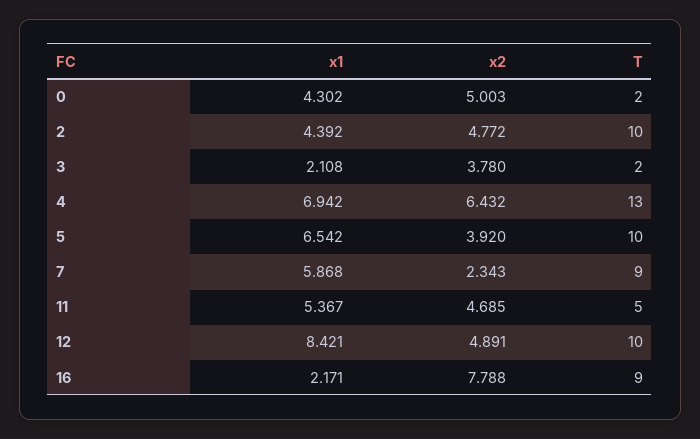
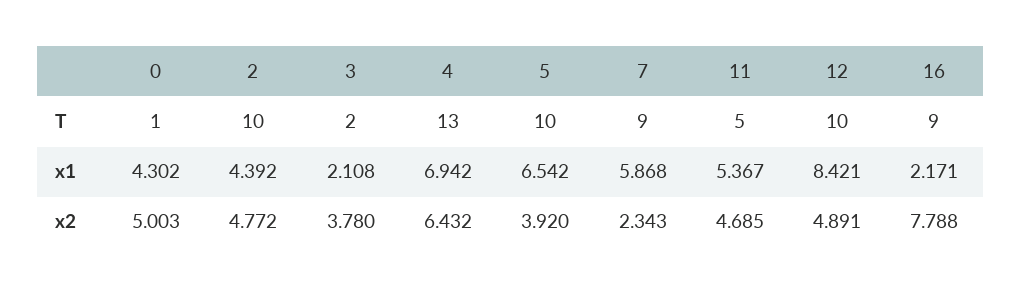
T, 0: 2 -> 1

